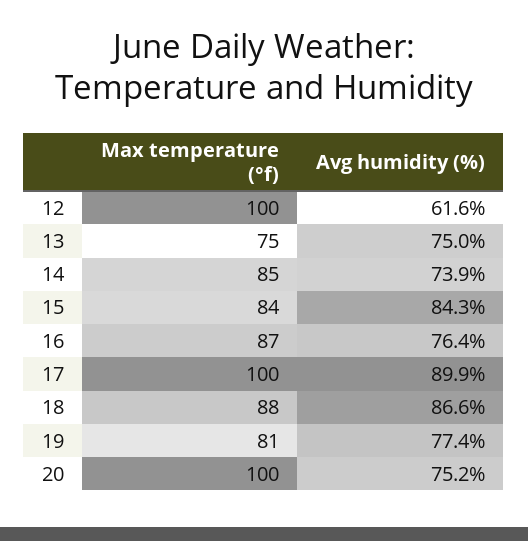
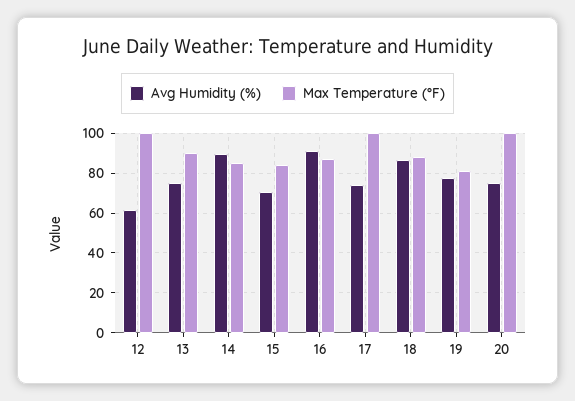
Max temperature (°f), 13: 75 -> 90
Avg humidity (%), 14: 73.9 -> 90
Avg humidity (%), 15: 84.3 -> 70
Avg humidity (%), 16: 76.4 -> 90
Avg humidity (%), 17: 89.9 -> 75

